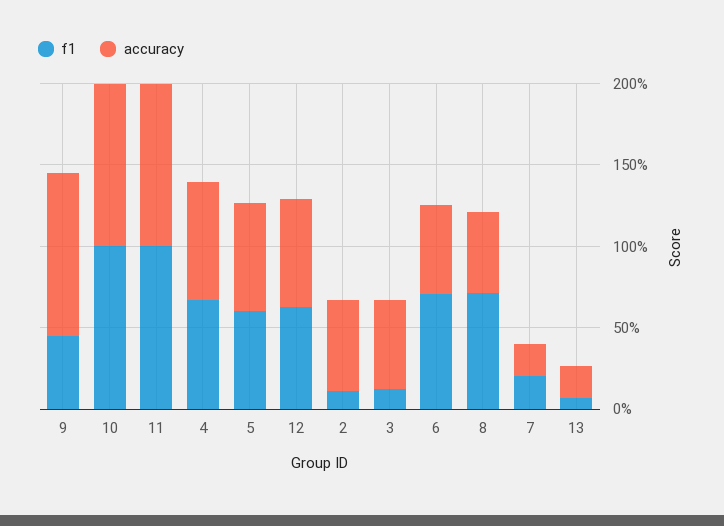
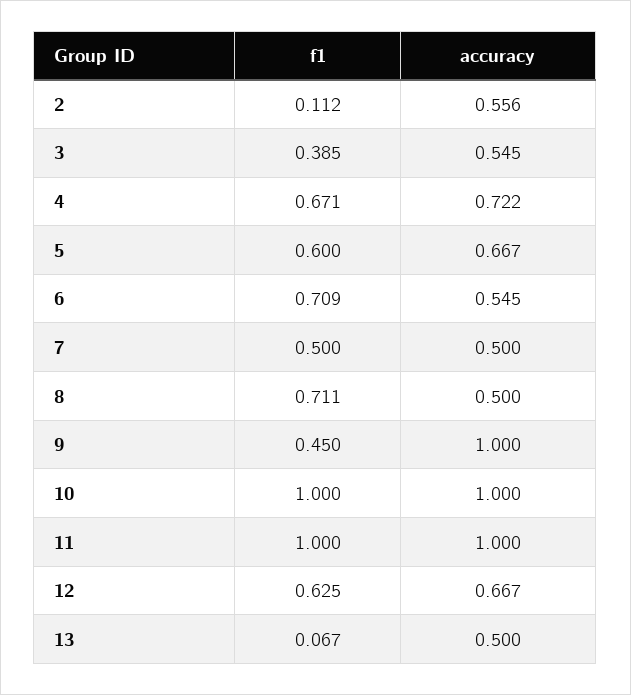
f1, 3: 0.1 -> 0.385
f1, 7: 0.2 -> 0.5
accuracy, 7: 0.2 -> 0.5
accuracy, 13: 0.2 -> 0.5

